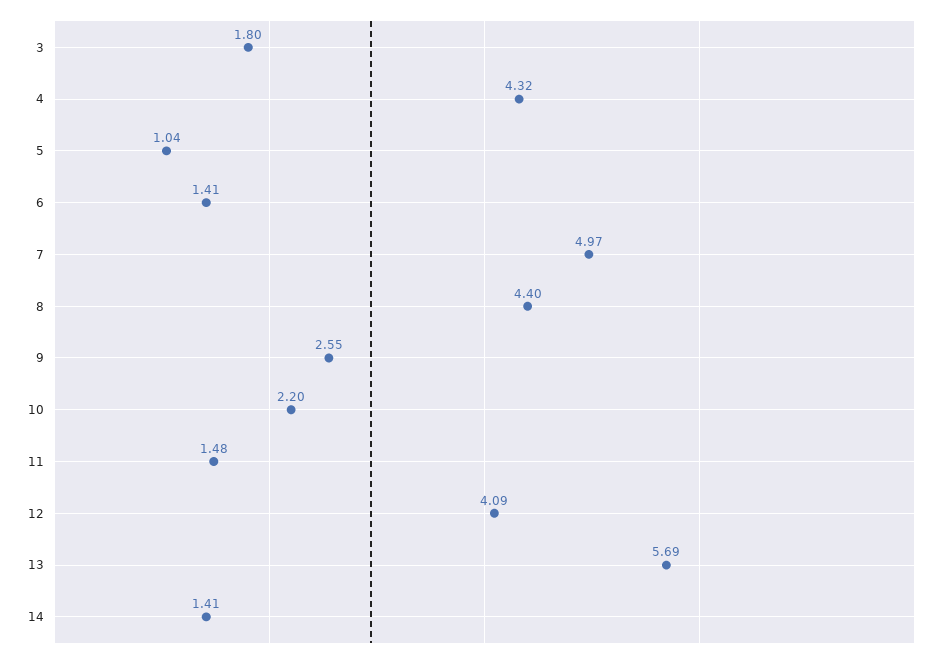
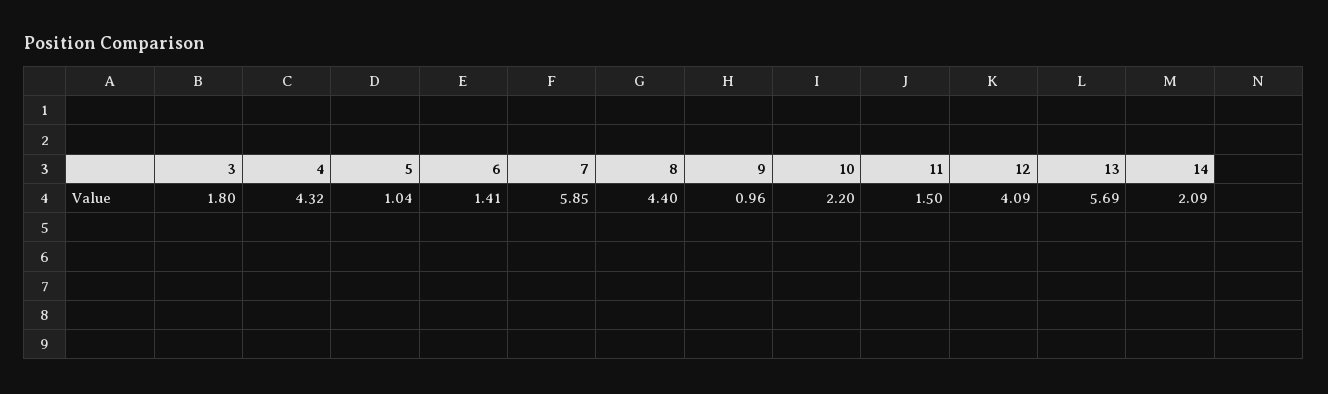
7: 4.97 -> 5.85
9: 2.55 -> 0.96
11: 1.48 -> 1.5
14: 1.41 -> 2.09

